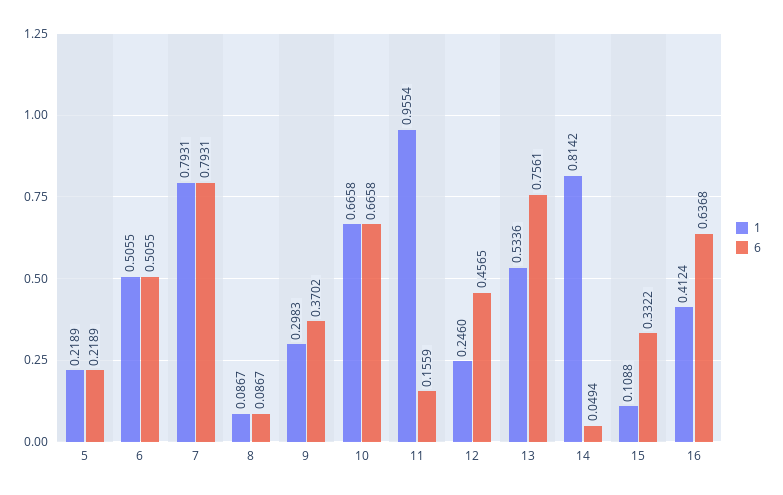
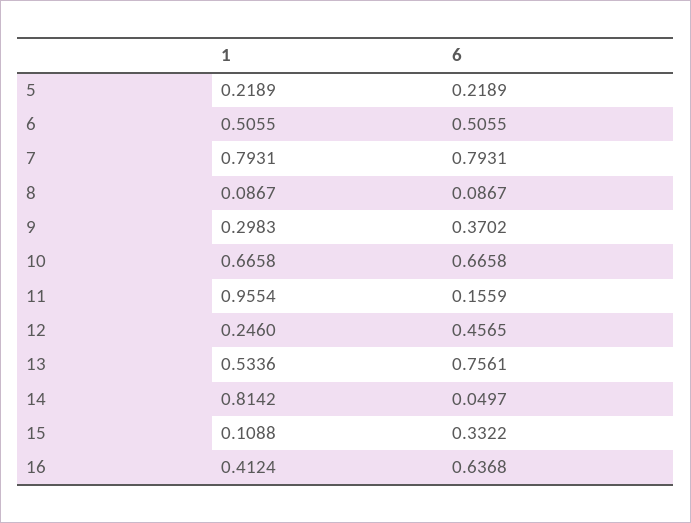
6, 14: 0.0494 -> 0.0497

